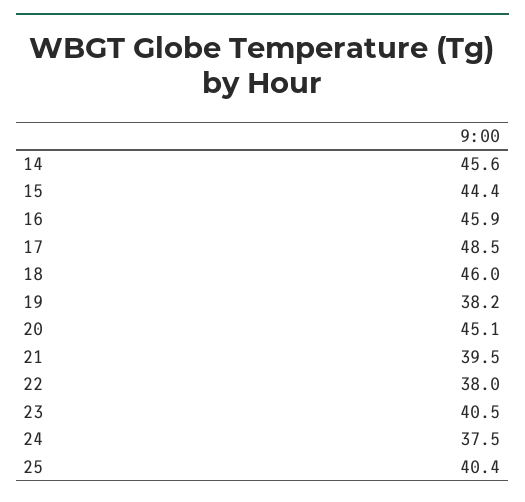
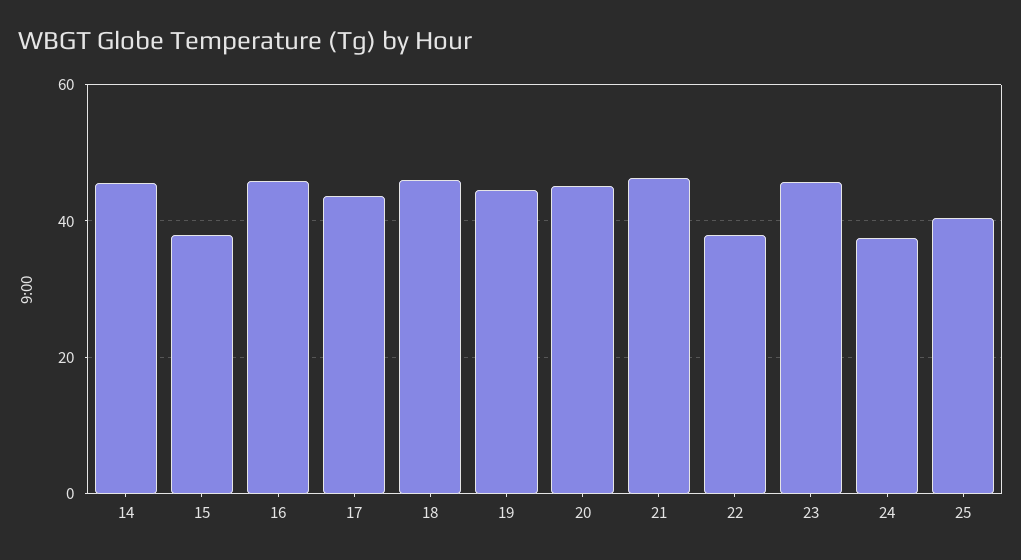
15: 44.4 -> 38
17: 48.5 -> 44
19: 38.2 -> 44
21: 39.5 -> 46
23: 40.5 -> 46

